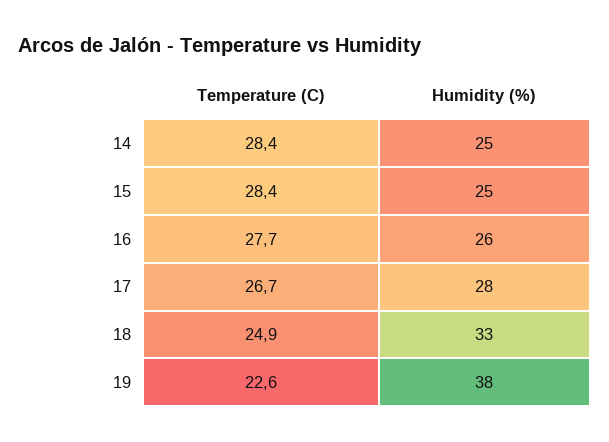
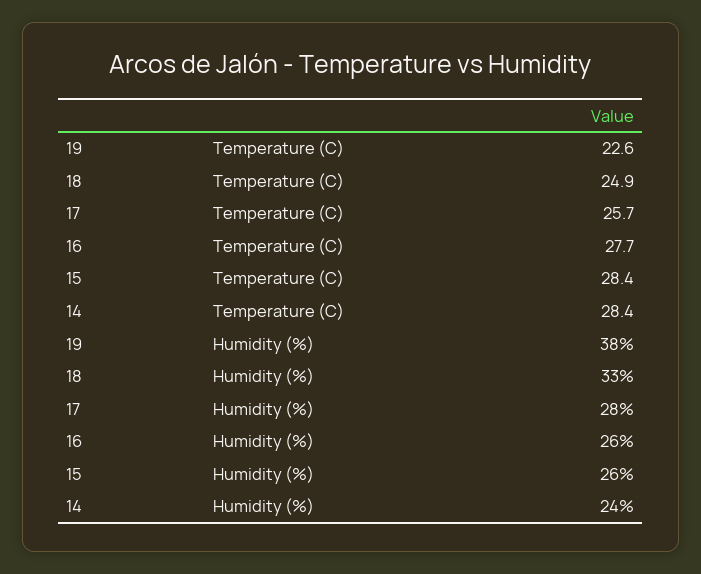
Humidity (%), 14: 25 -> 24
Humidity (%), 15: 25 -> 26
Temperature (C), 17: 26.7 -> 25.7

